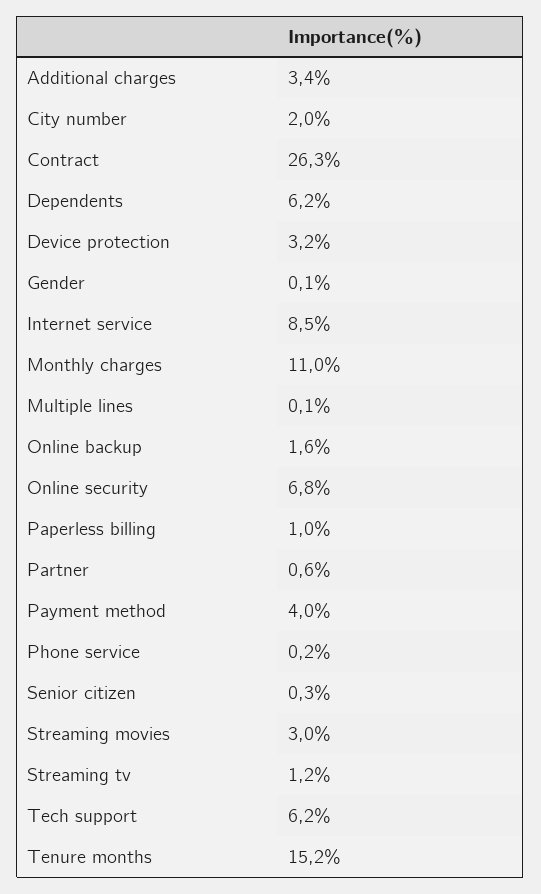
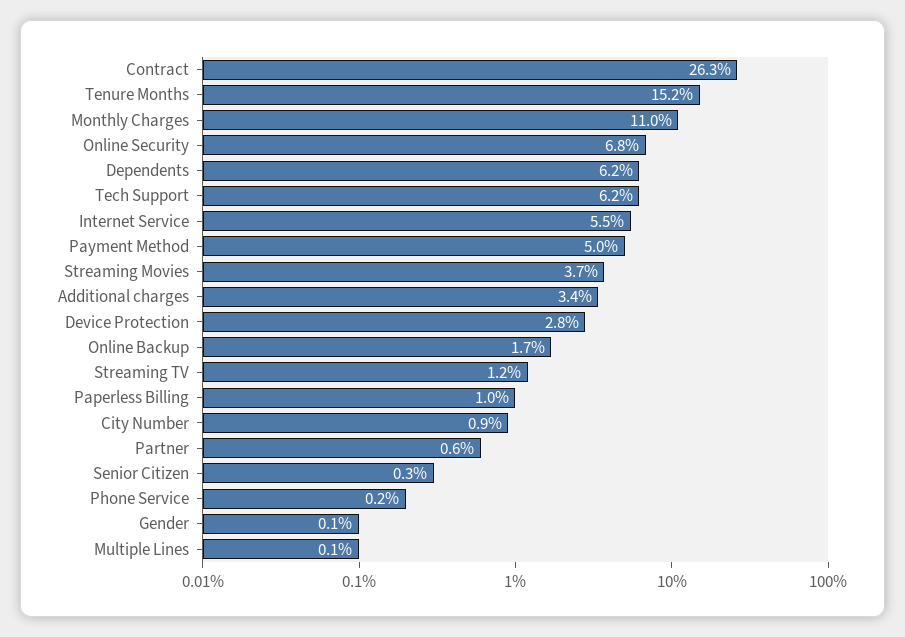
City number: 2 -> 0.9
Device protection: 3.2 -> 2.8
Internet service: 8.5 -> 5.5
Online backup: 1.6 -> 1.7
Payment method: 4 -> 5
Streaming movies: 3 -> 3.7

